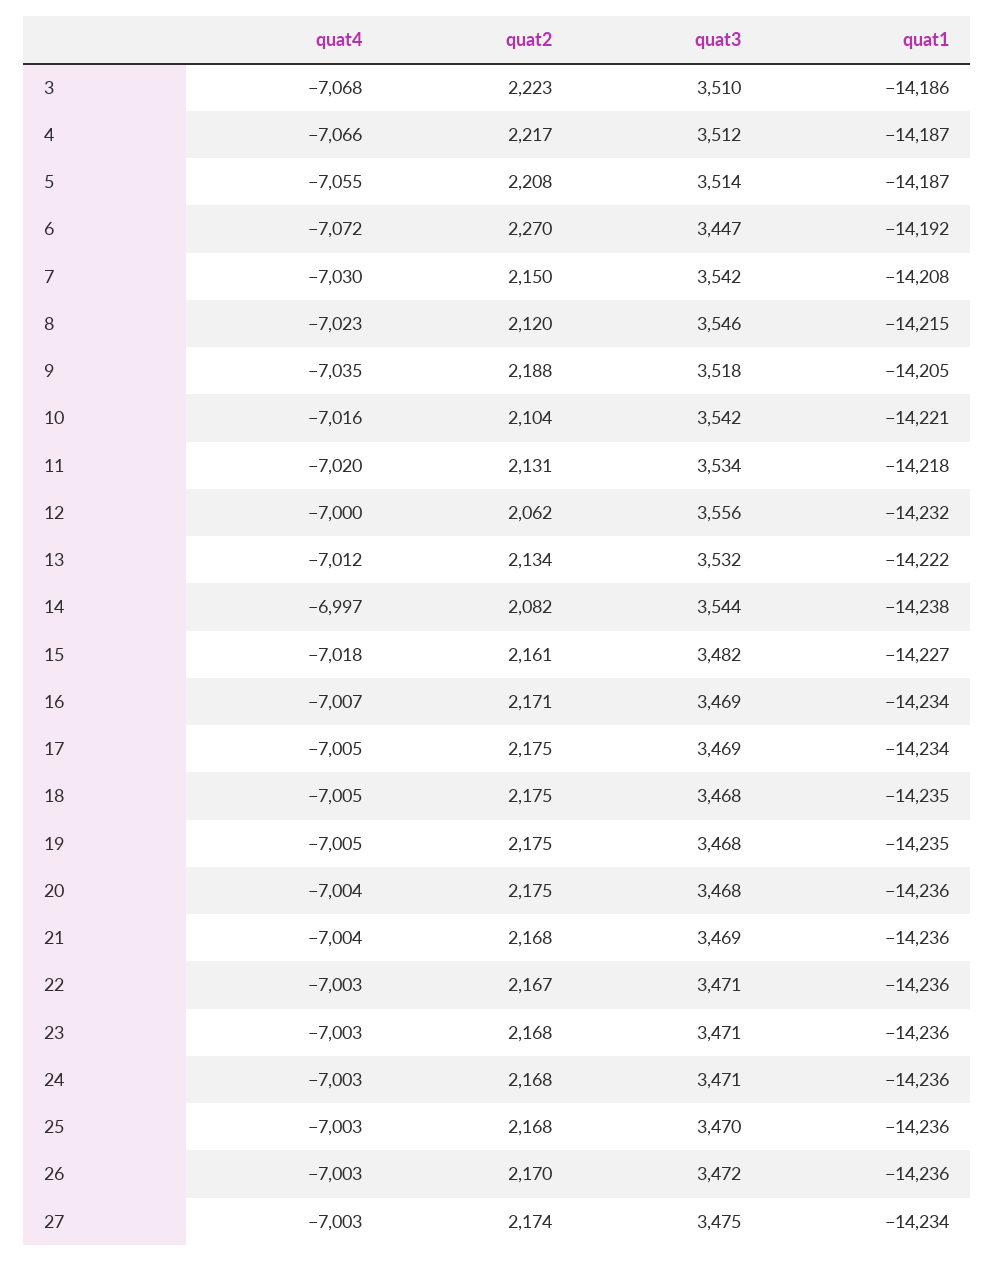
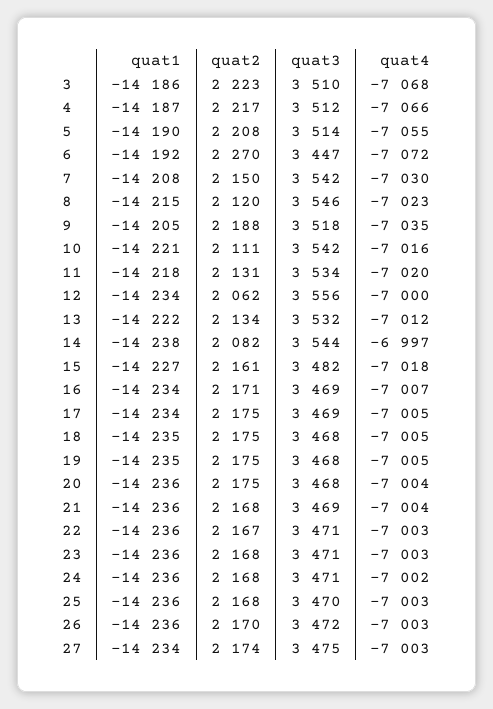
quat1, 5: -14187 -> -14190
quat2, 10: 2104 -> 2111
quat1, 12: -14232 -> -14234
quat4, 24: -7003 -> -7002

